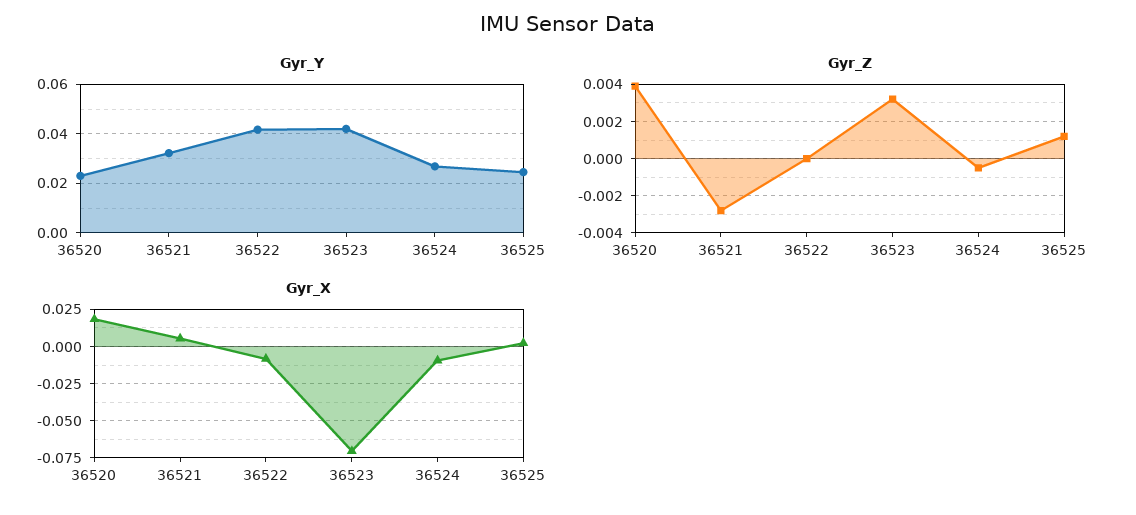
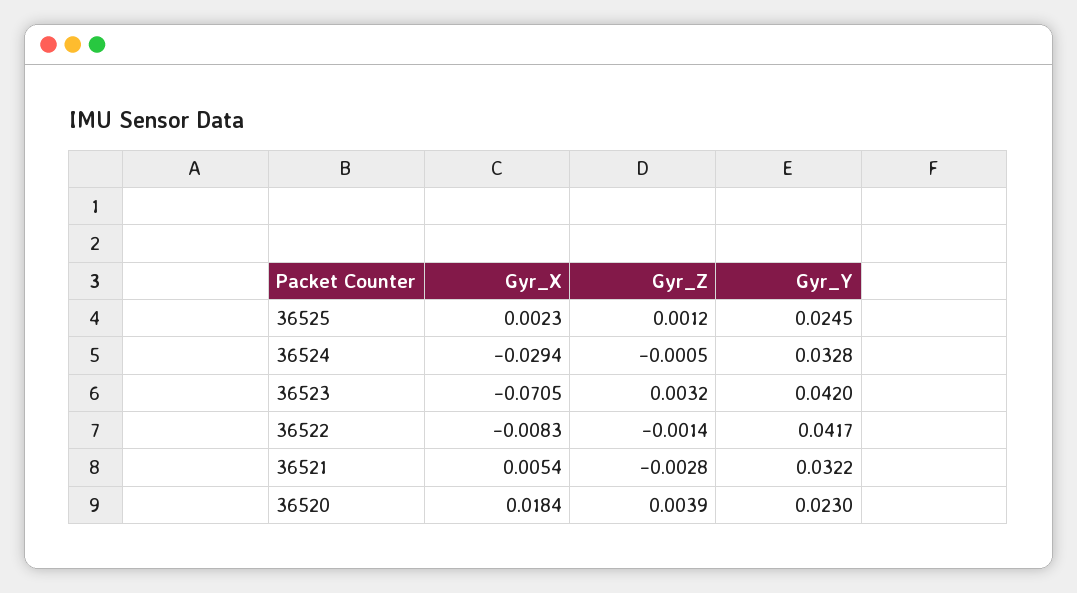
Gyr_Y, 36524: 0.0275 -> 0.0328
Gyr_Z, 36522: 0 -> -0.0014
Gyr_X, 36524: -0.01 -> -0.0294

